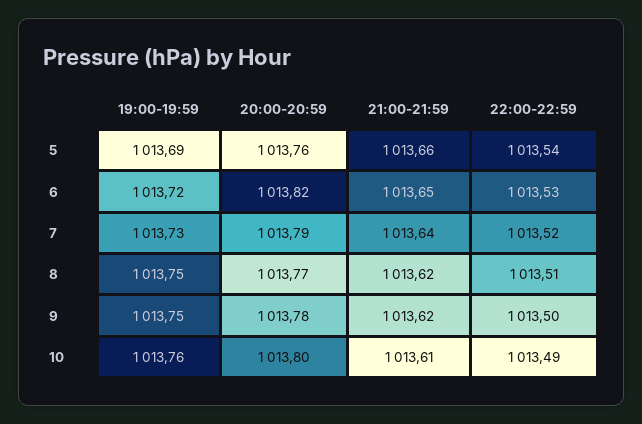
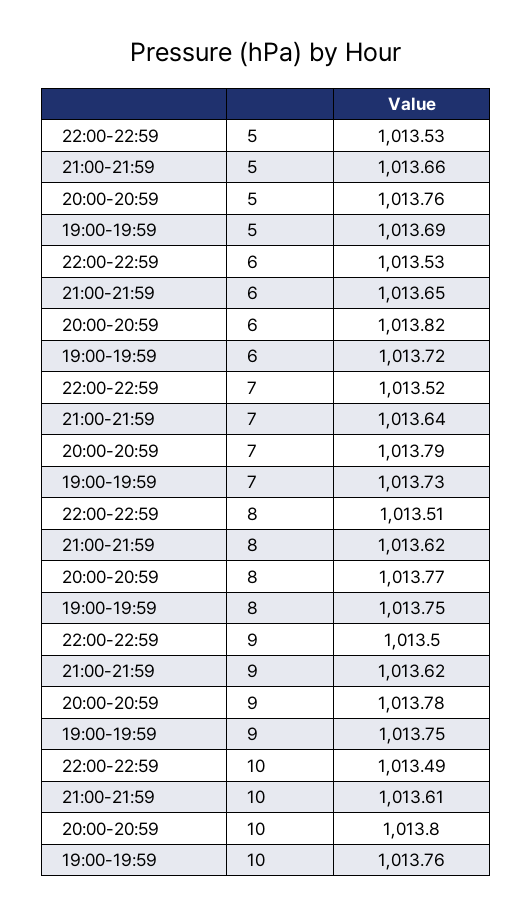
22:00-22:59, 5: 1013.54 -> 1013.53

